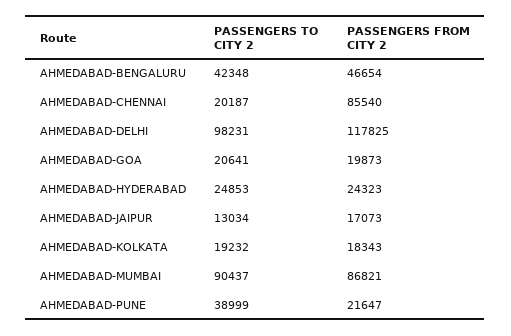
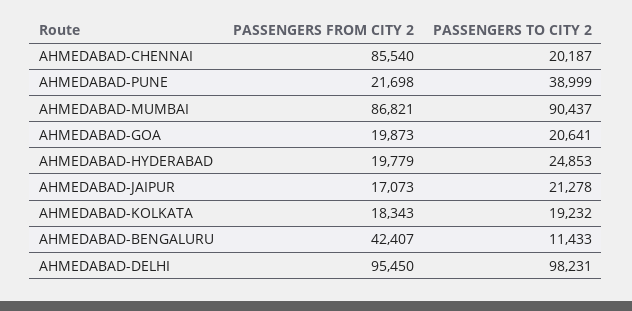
PASSENGERS TO CITY 2, AHMEDABAD-BENGALURU: 42348 -> 11433
PASSENGERS FROM CITY 2, AHMEDABAD-BENGALURU: 46654 -> 42407
PASSENGERS FROM CITY 2, AHMEDABAD-DELHI: 117825 -> 95450
PASSENGERS FROM CITY 2, AHMEDABAD-HYDERABAD: 24323 -> 19779
PASSENGERS TO CITY 2, AHMEDABAD-JAIPUR: 13034 -> 21278
PASSENGERS FROM CITY 2, AHMEDABAD-PUNE: 21647 -> 21698

